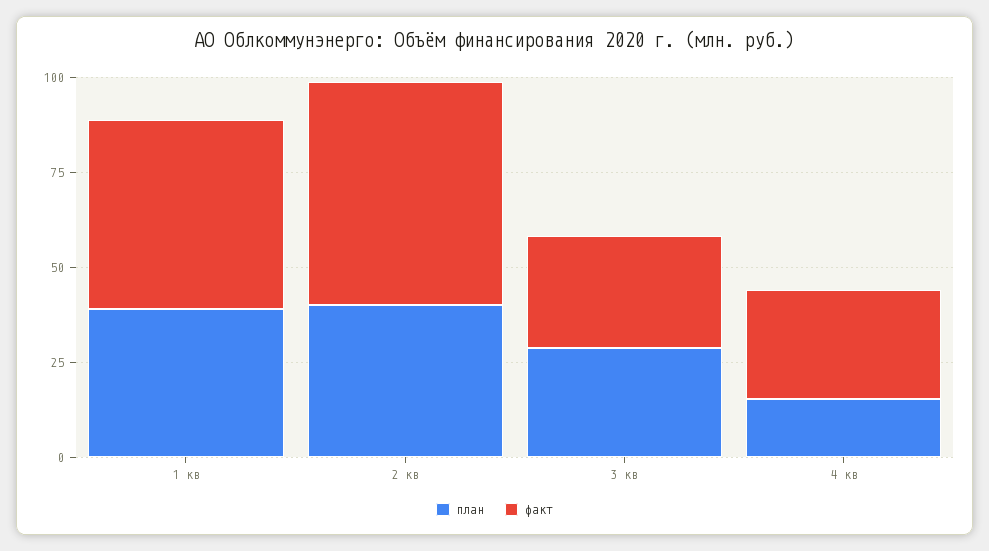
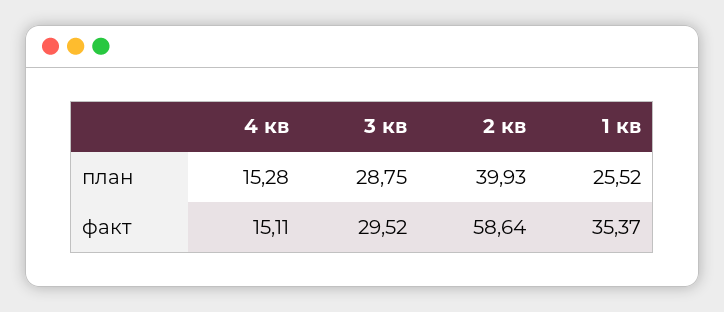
план, 1 кв: 40 -> 25.52
факт, 1 кв: 50 -> 35.37
факт, 4 кв: 30 -> 15.11

